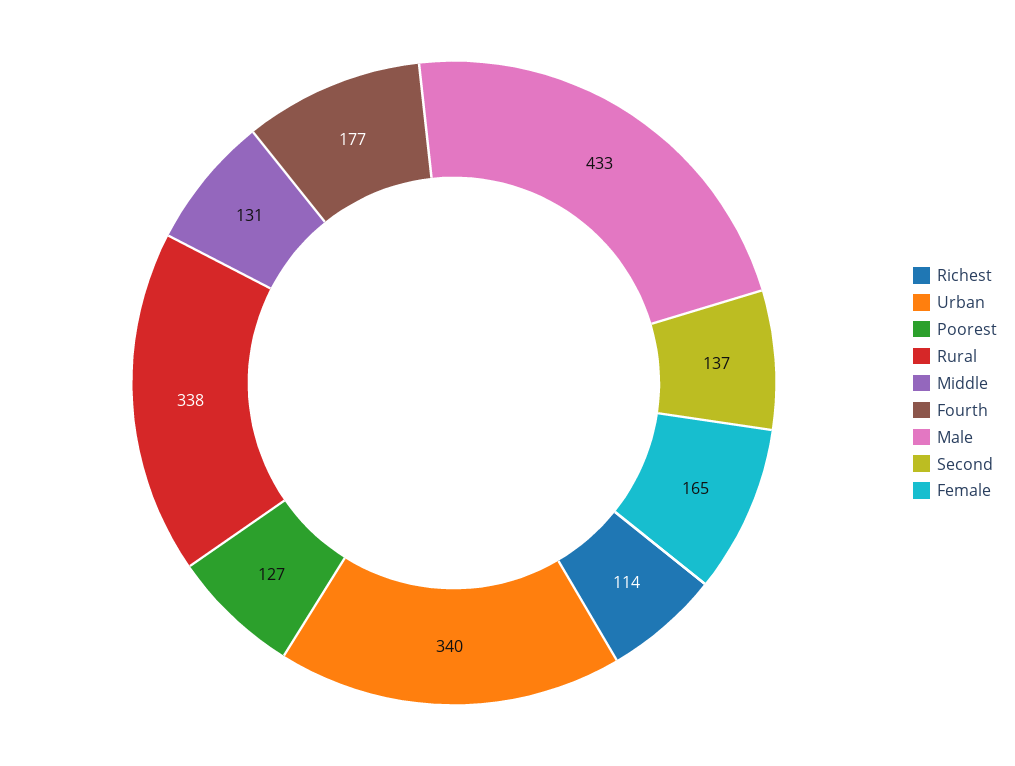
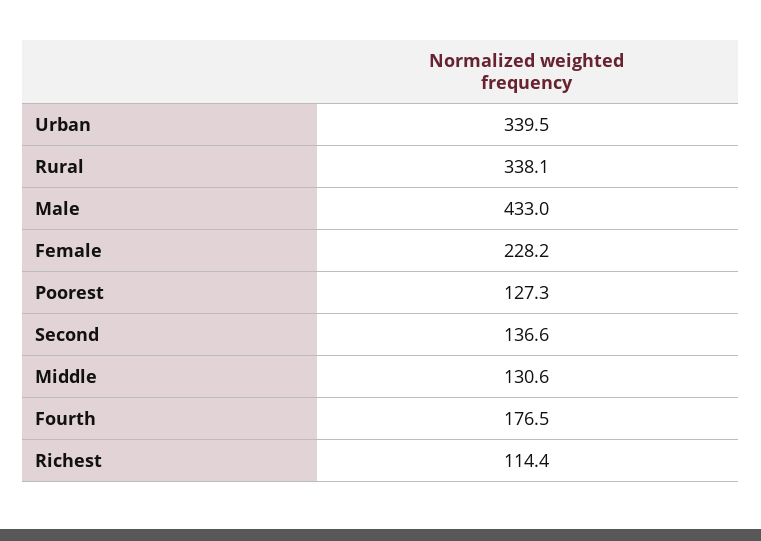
Female: 165 -> 228.2

